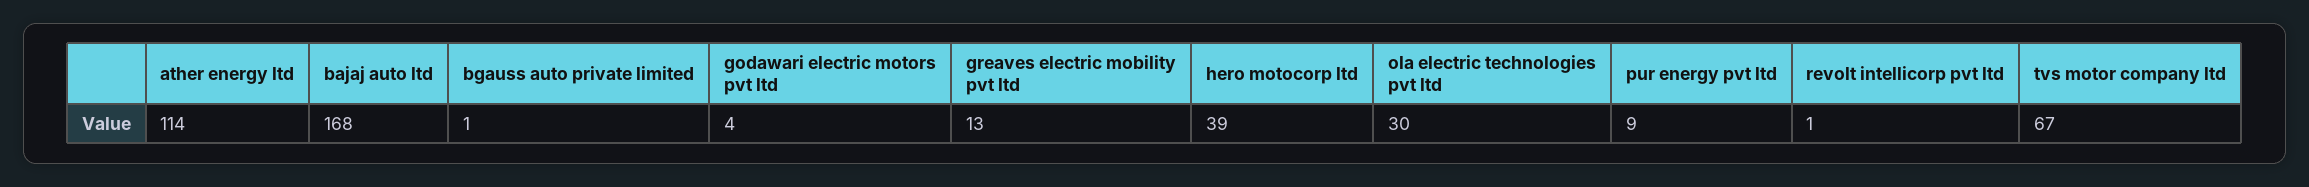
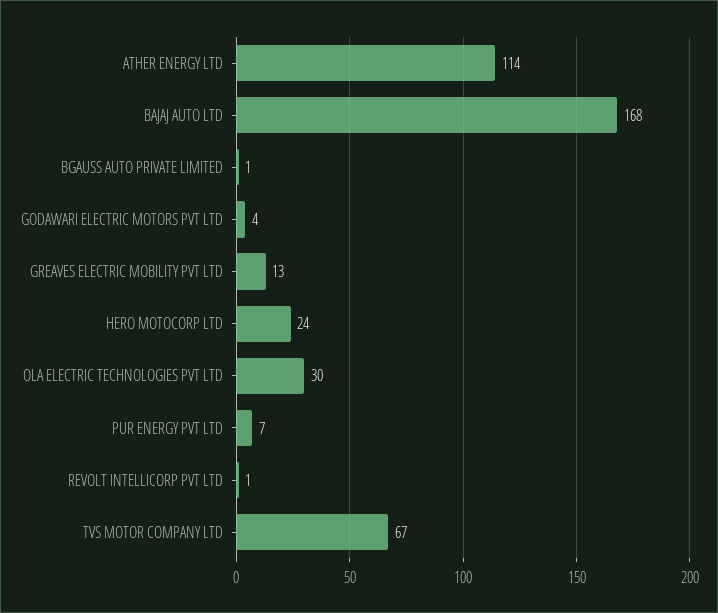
hero motocorp ltd: 39 -> 24
pur energy pvt ltd: 9 -> 7

